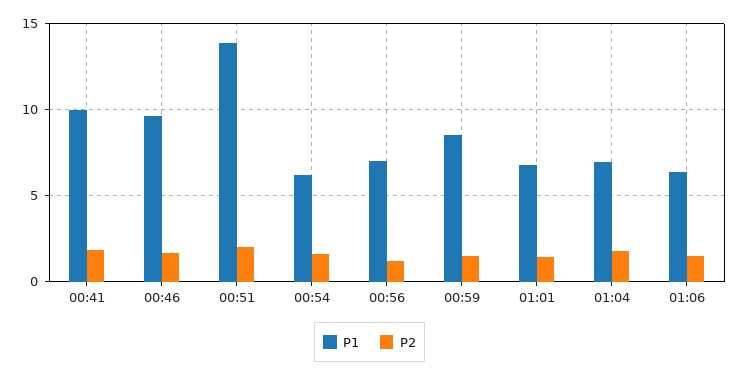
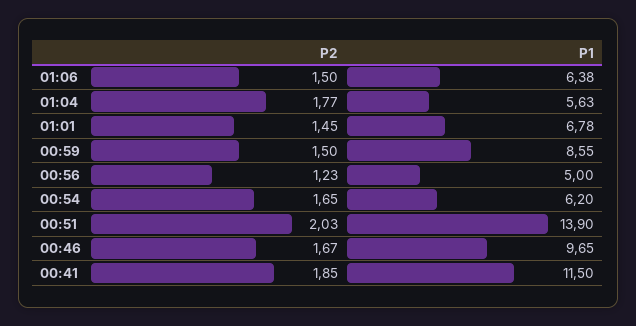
P1, 00:41: 10 -> 11.5
P1, 00:56: 7 -> 5
P1, 01:04: 7 -> 5.63

